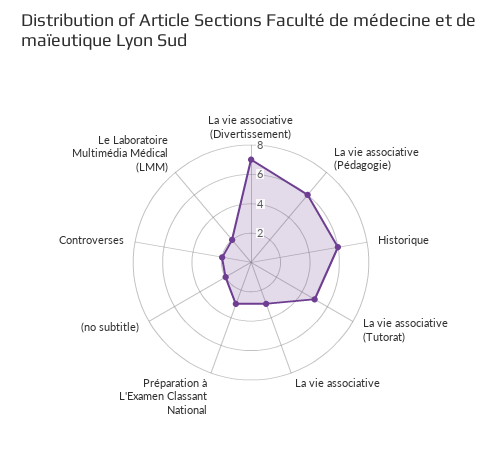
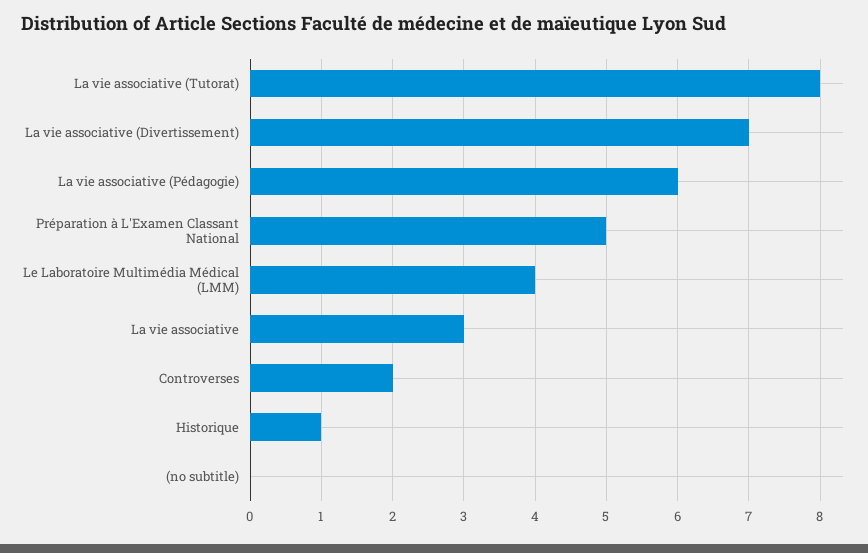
Historique: 6 -> 1
La vie associative (Tutorat): 5 -> 8
Préparation à L'Examen Classant National: 3 -> 5
(no subtitle): 2 -> 0
Le Laboratoire Multimédia Médical (LMM): 2 -> 4

